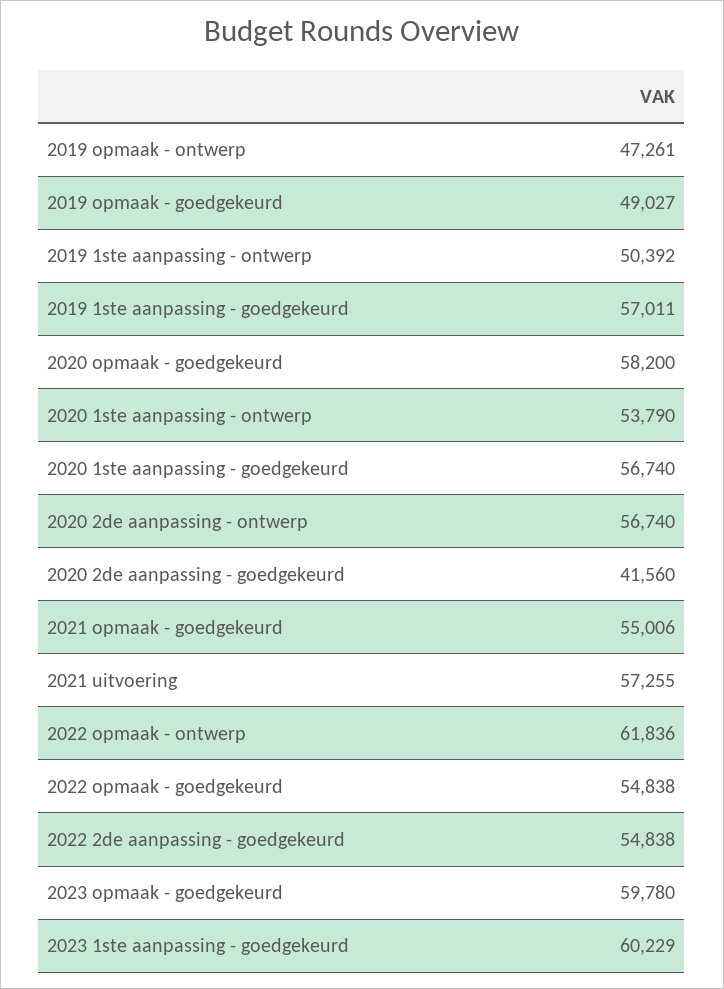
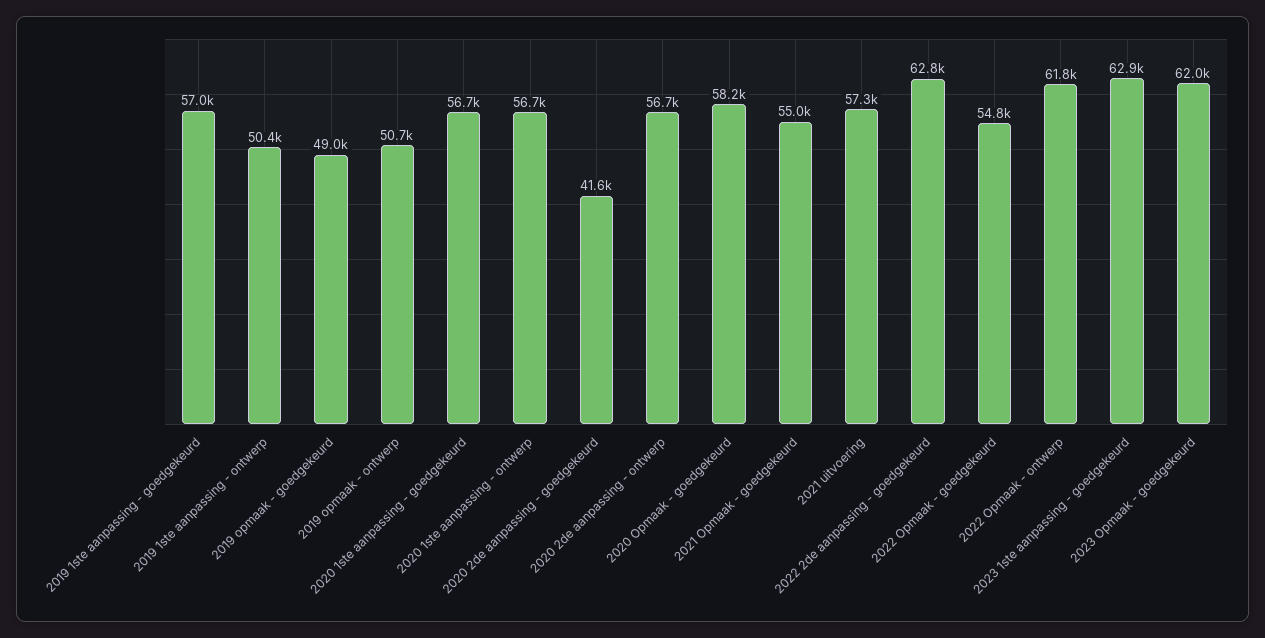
2019 opmaak - ontwerp: 47261 -> 50700
2020 1ste aanpassing - ontwerp: 53790 -> 56700
2022 2de aanpassing - goedgekeurd: 54838 -> 62800
2023 opmaak - goedgekeurd: 59780 -> 62000
2023 1ste aanpassing - goedgekeurd: 60229 -> 62900

